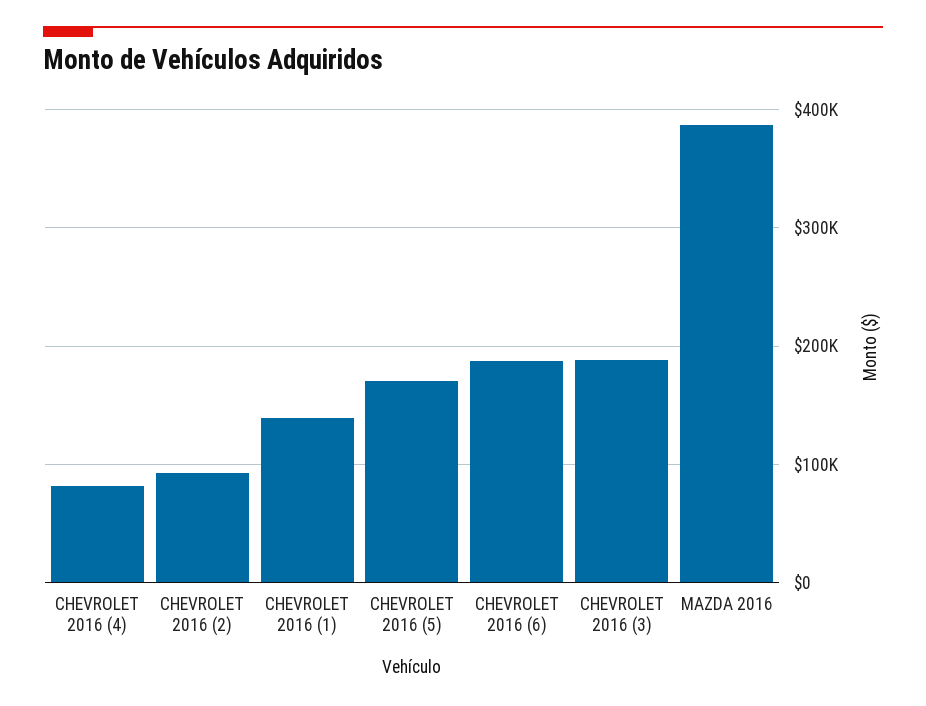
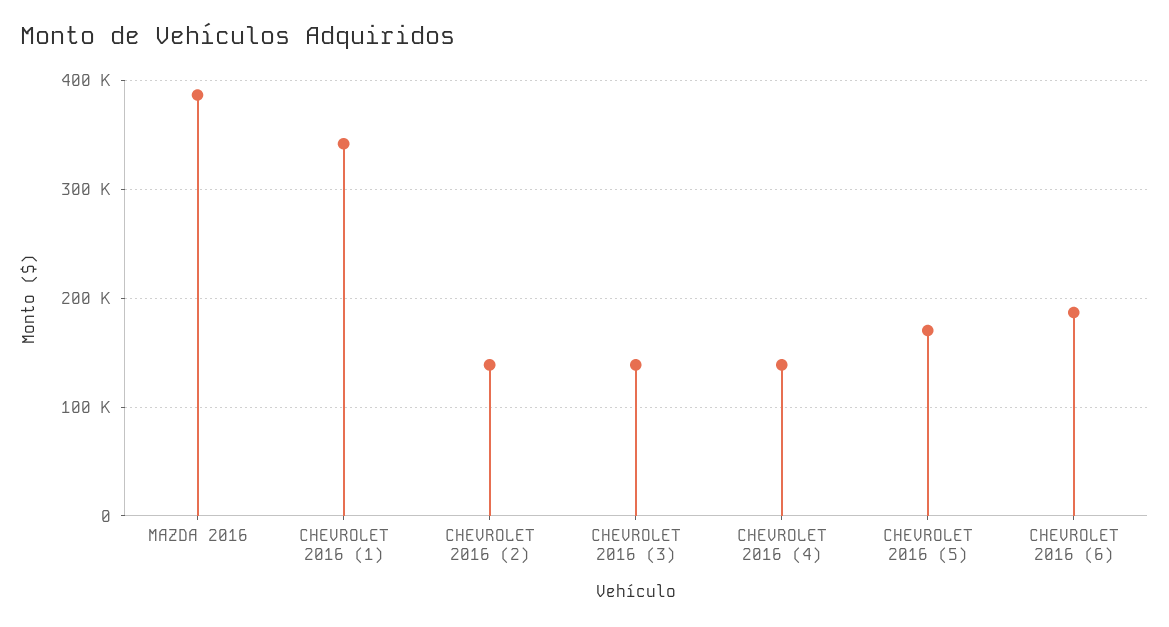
CHEVROLET 2016 (4): 80000 -> 140000
CHEVROLET 2016 (2): 90000 -> 140000
CHEVROLET 2016 (1): 140000 -> 340000
CHEVROLET 2016 (3): 190000 -> 140000

